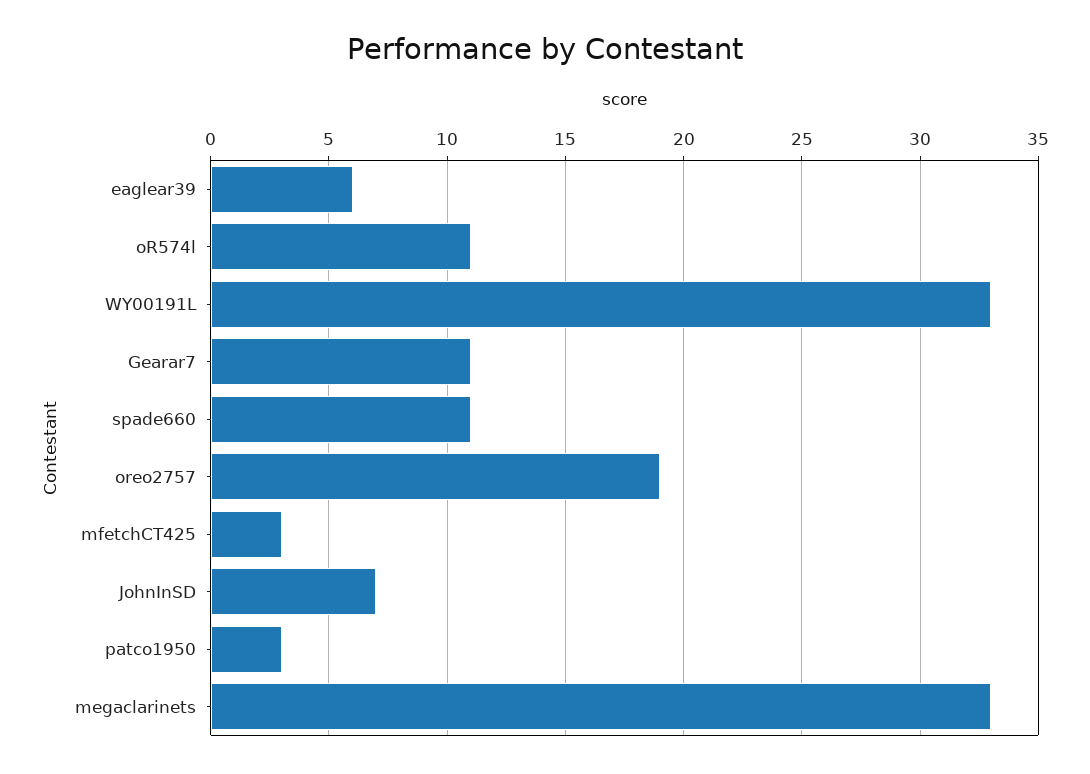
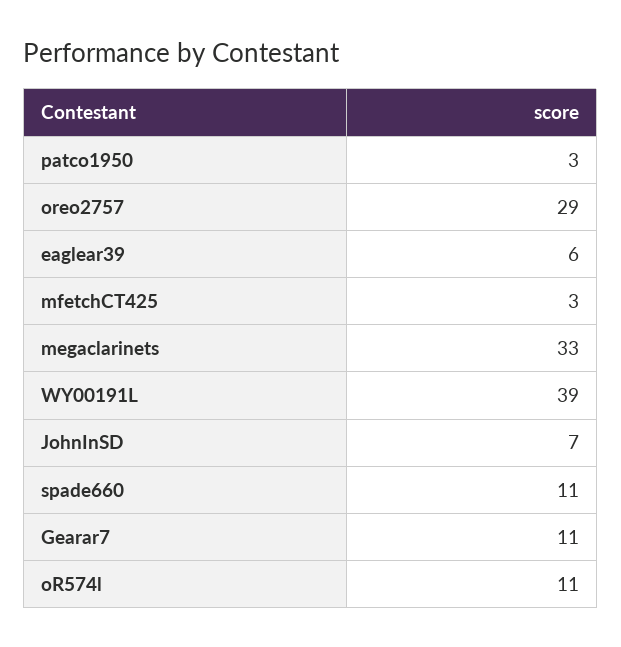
WY00191L: 33 -> 39
oreo2757: 19 -> 29

